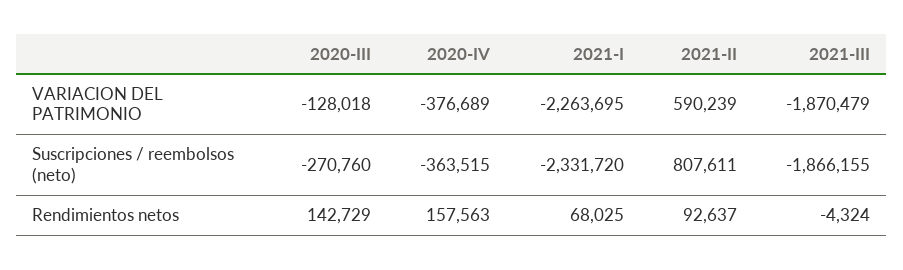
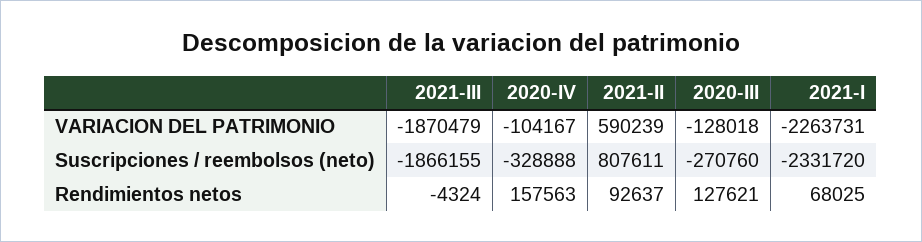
2020-IV, VARIACION DEL PATRIMONIO: -376689 -> -104167
2021-I, VARIACION DEL PATRIMONIO: -2263695 -> -2263731
2020-IV, Suscripciones / reembolsos (neto): -363515 -> -328888
2020-III, Rendimientos netos: 142729 -> 127621

